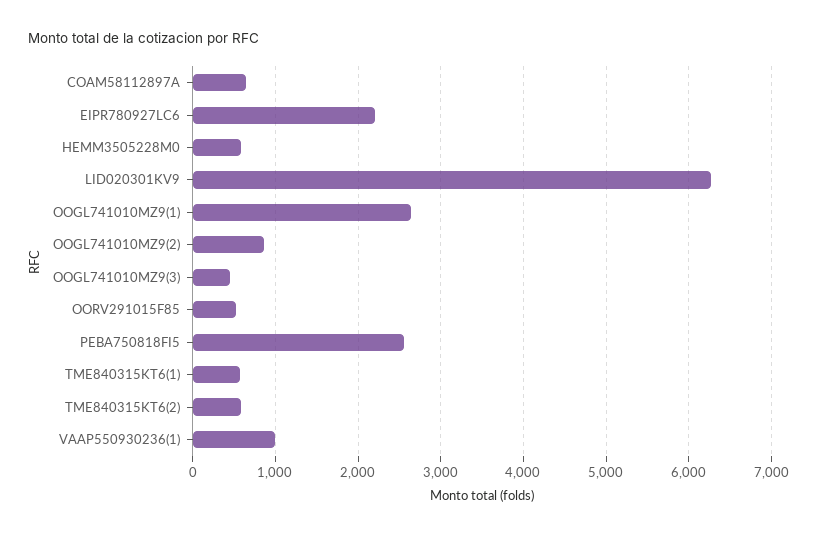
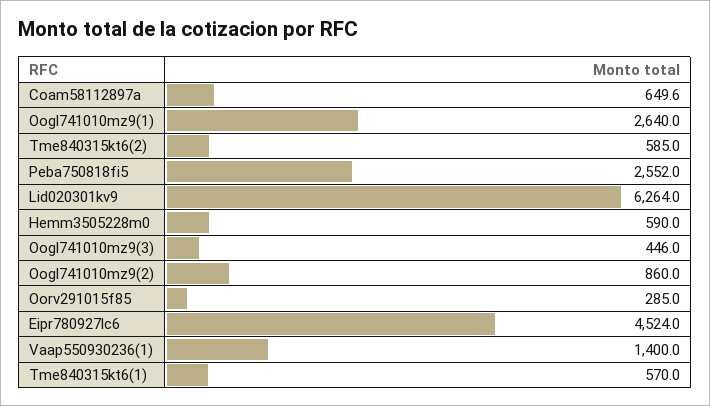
EIPR780927LC6: 2200 -> 4524
OORV291015F85: 500 -> 285
VAAP550930236(1): 1000 -> 1400

